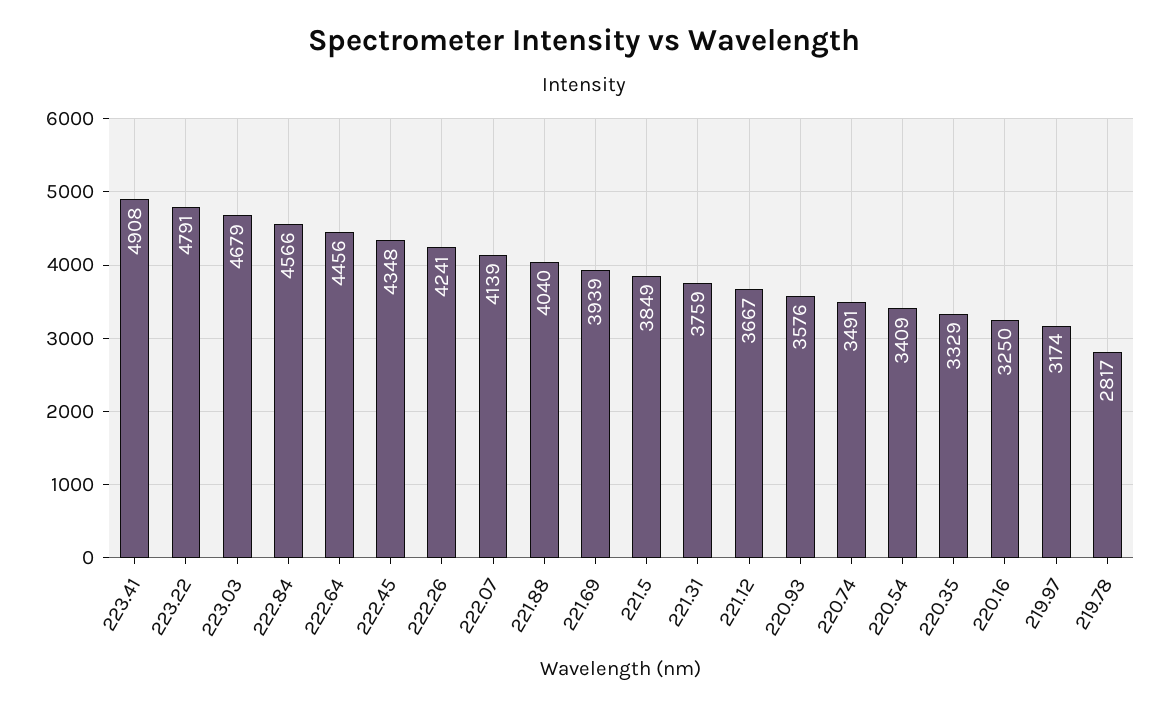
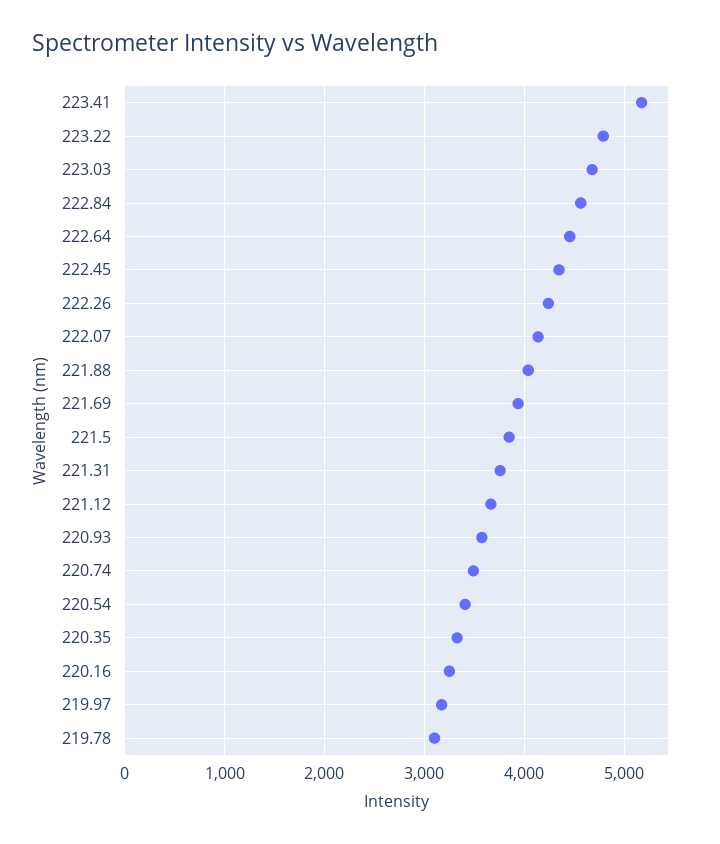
223.41: 4908 -> 5200
219.78: 2817 -> 3100

